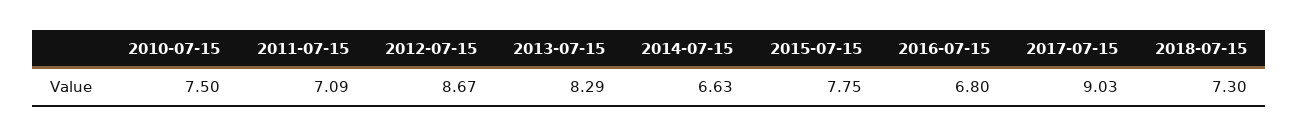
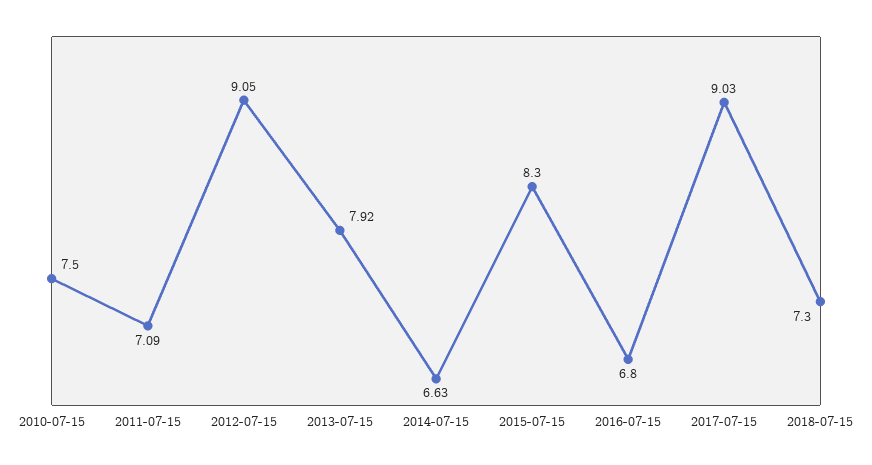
2012-07-15: 8.67 -> 9.05
2013-07-15: 8.29 -> 7.92
2015-07-15: 7.75 -> 8.3

